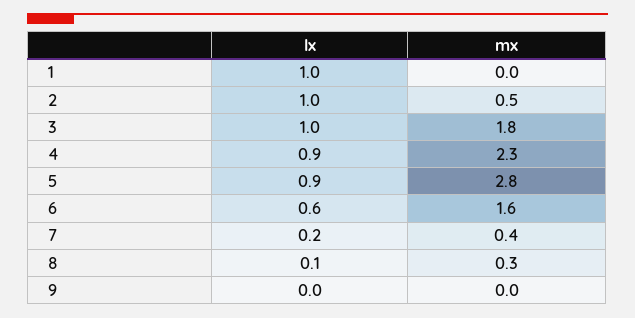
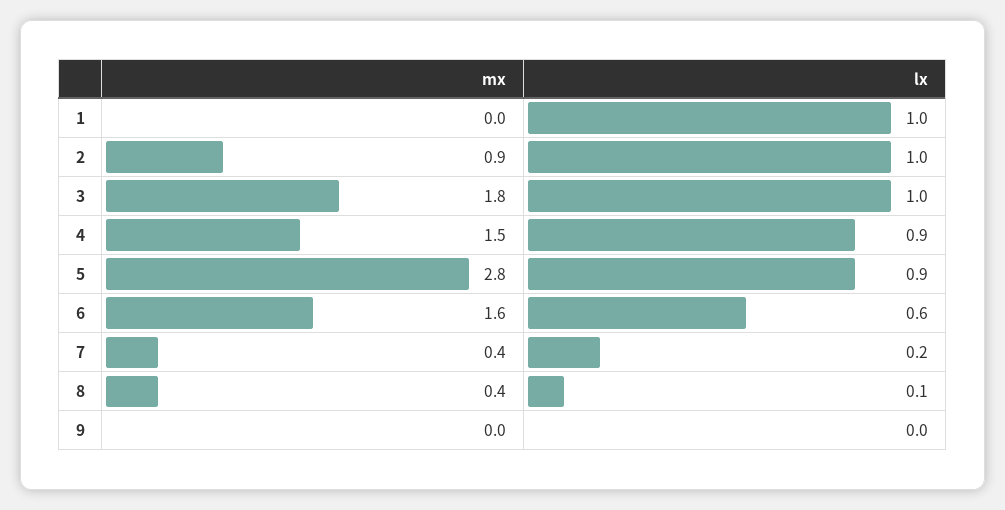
mx, 2: 0.5 -> 0.9
mx, 4: 2.3 -> 1.5
mx, 8: 0.3 -> 0.4

